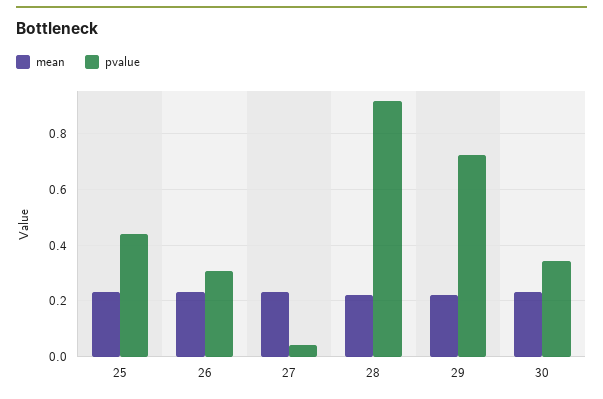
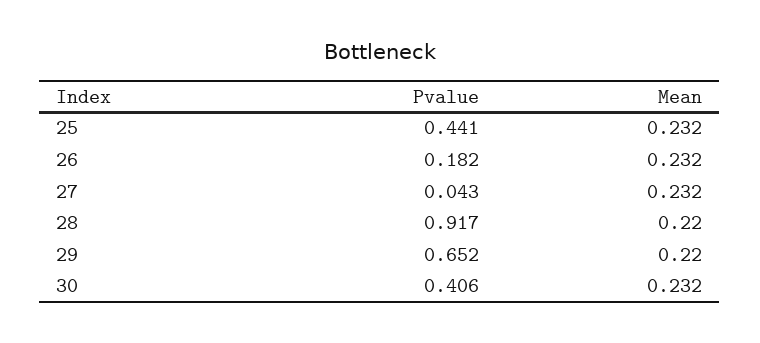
pvalue, 26: 0.3 -> 0.182
pvalue, 29: 0.725 -> 0.652
pvalue, 30: 0.35 -> 0.406

